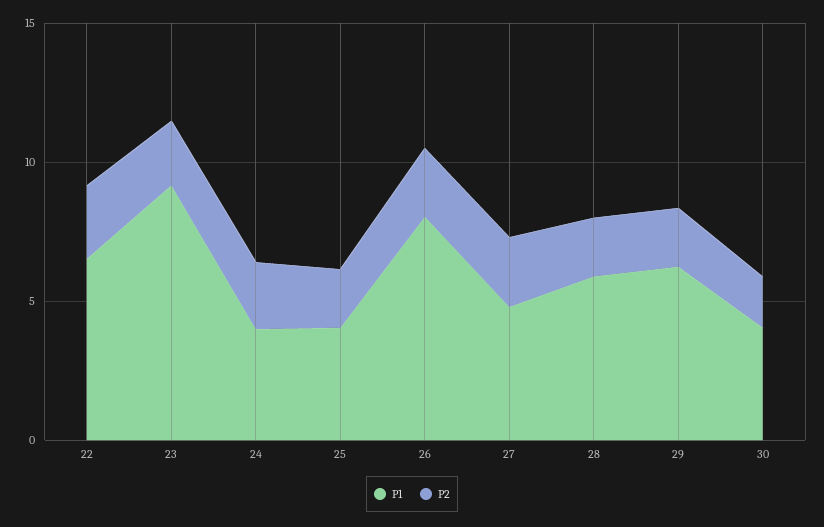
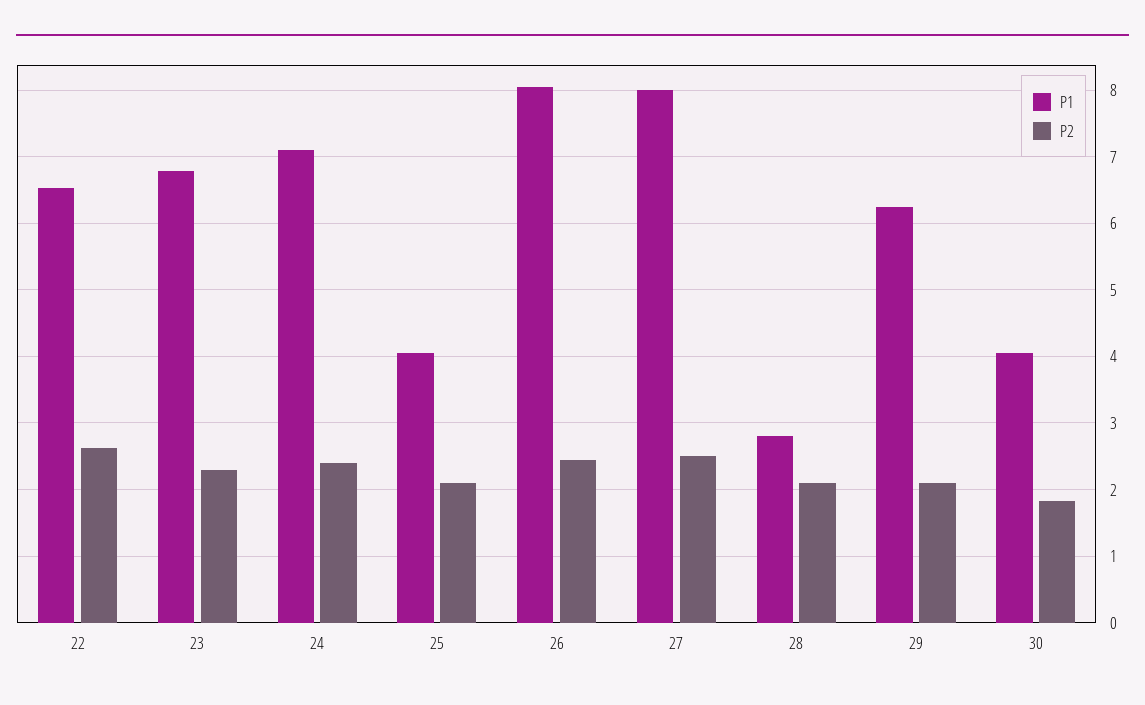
P1, 23: 9 -> 6.8
P1, 24: 4 -> 7.1
P1, 27: 5 -> 8
P1, 28: 6 -> 2.8

